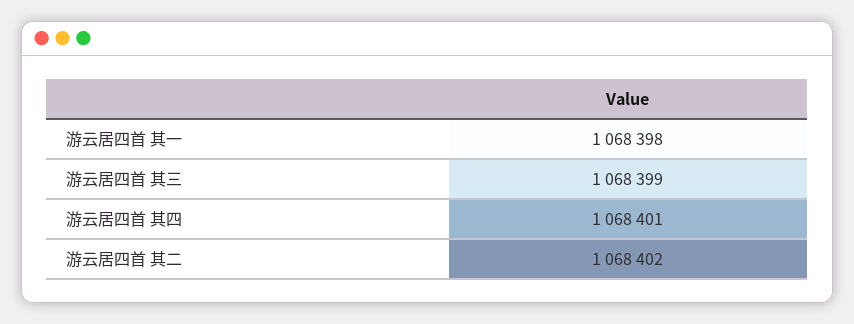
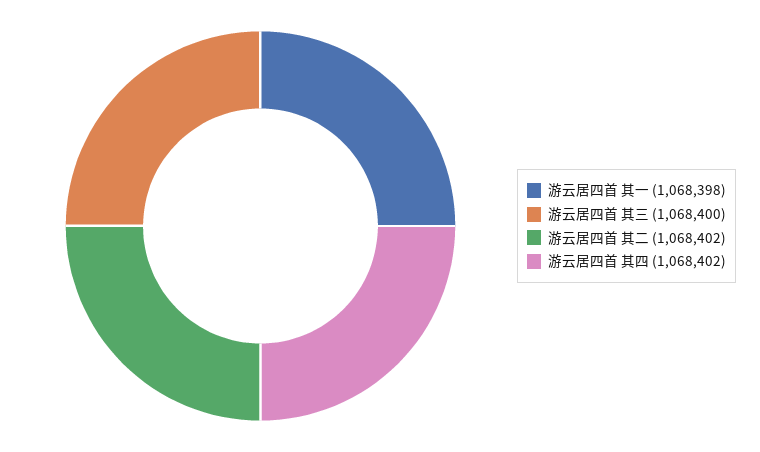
游云居四首 其三: 1068399 -> 1068400
游云居四首 其四: 1068401 -> 1068402

